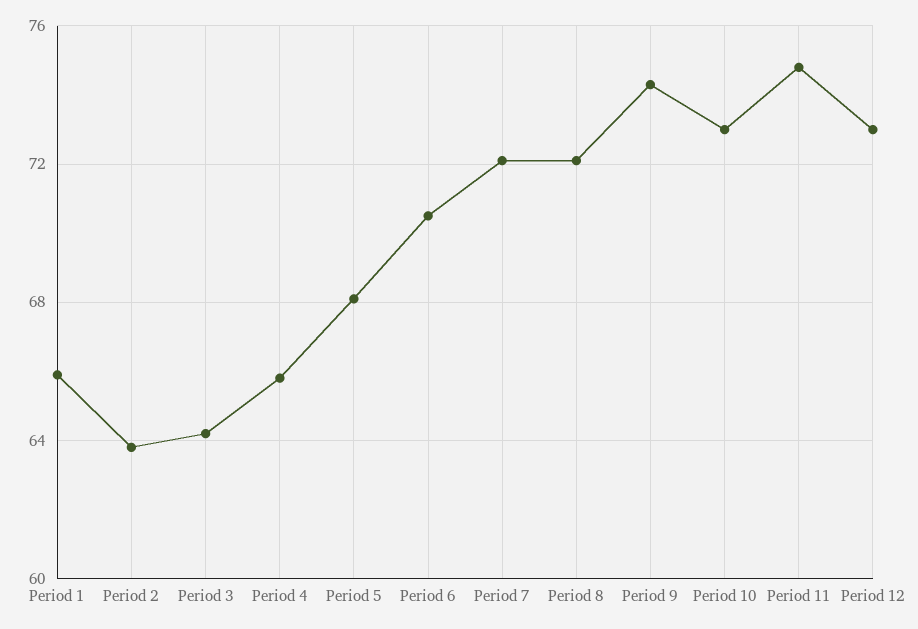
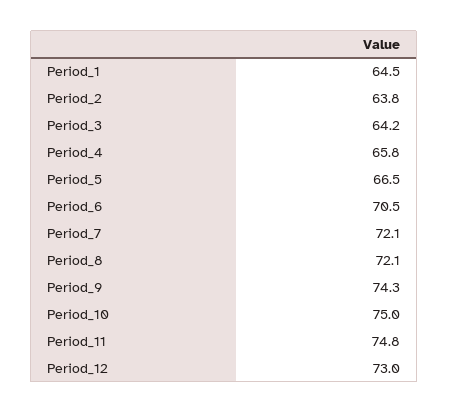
Period 1: 66 -> 64.5
Period 5: 68 -> 66.5
Period 10: 73 -> 75

